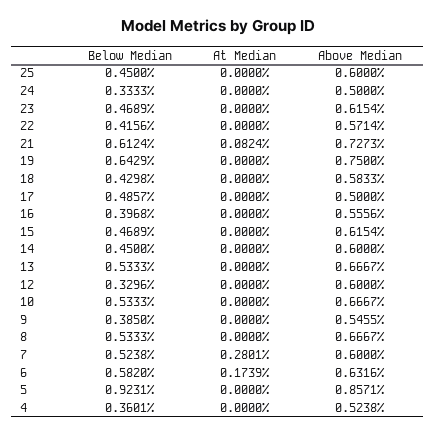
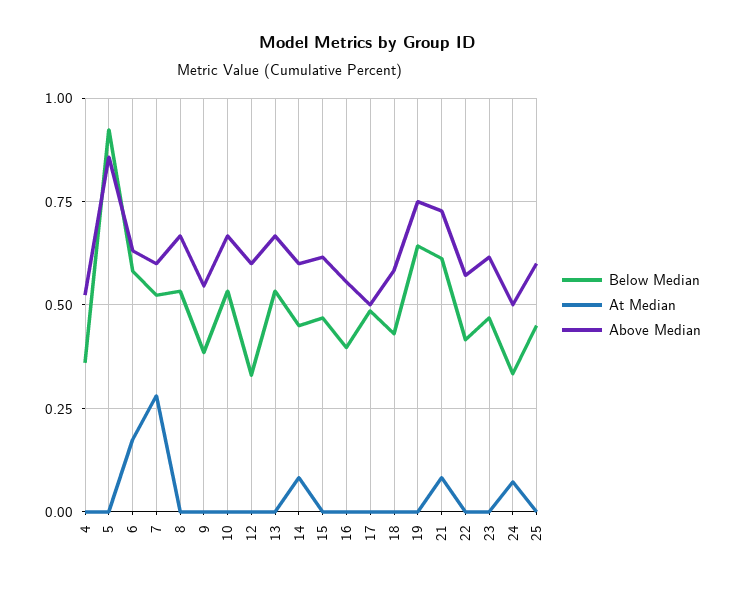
At Median, 24: 0 -> 0.075
At Median, 14: 0 -> 0.075

